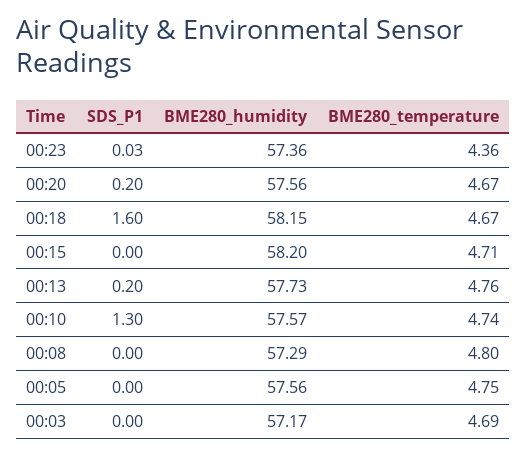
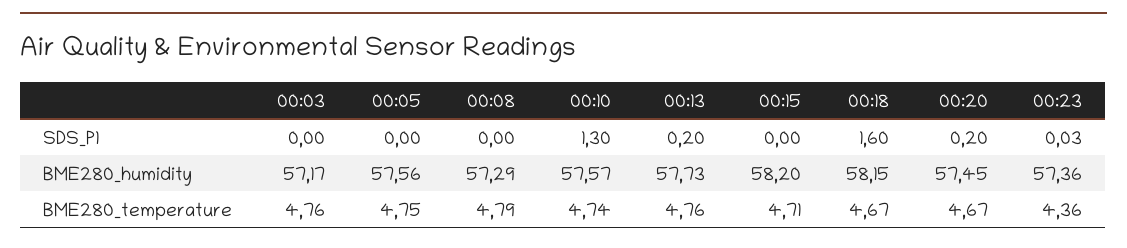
BME280_humidity, 00:20: 57.56 -> 57.45
BME280_temperature, 00:08: 4.8 -> 4.79
BME280_temperature, 00:03: 4.69 -> 4.76

